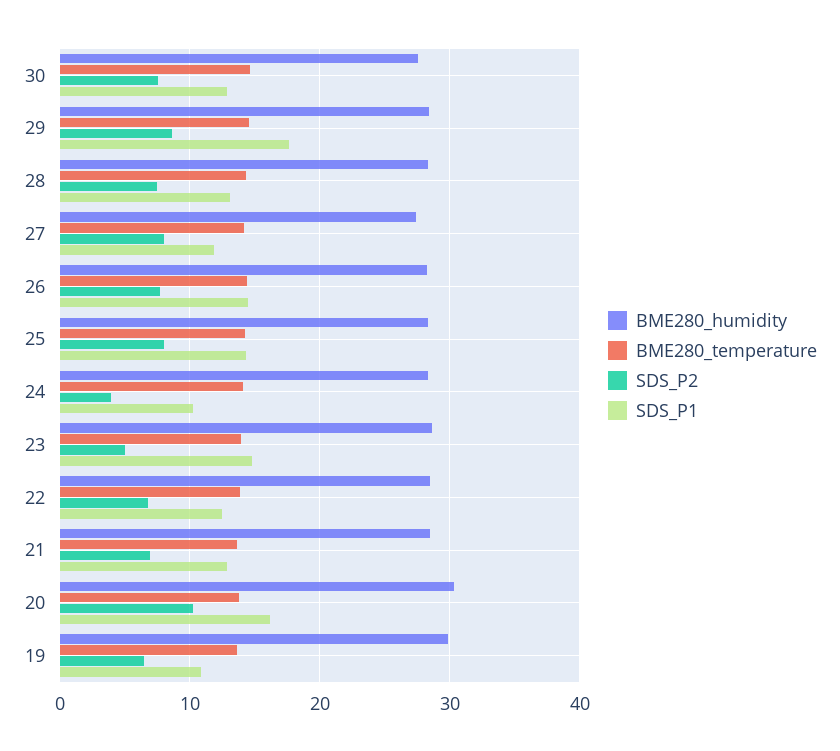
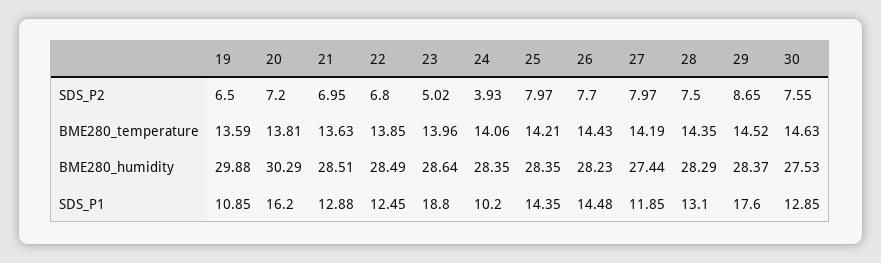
SDS_P1, 23: 15 -> 18.8
SDS_P2, 20: 10 -> 7.2

